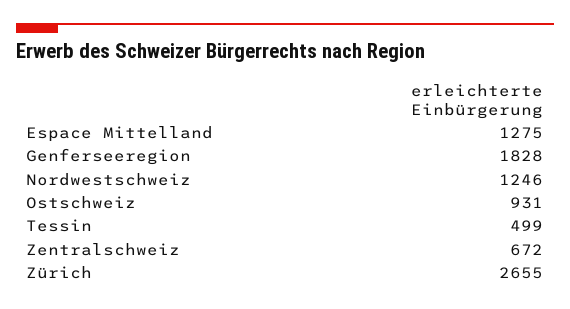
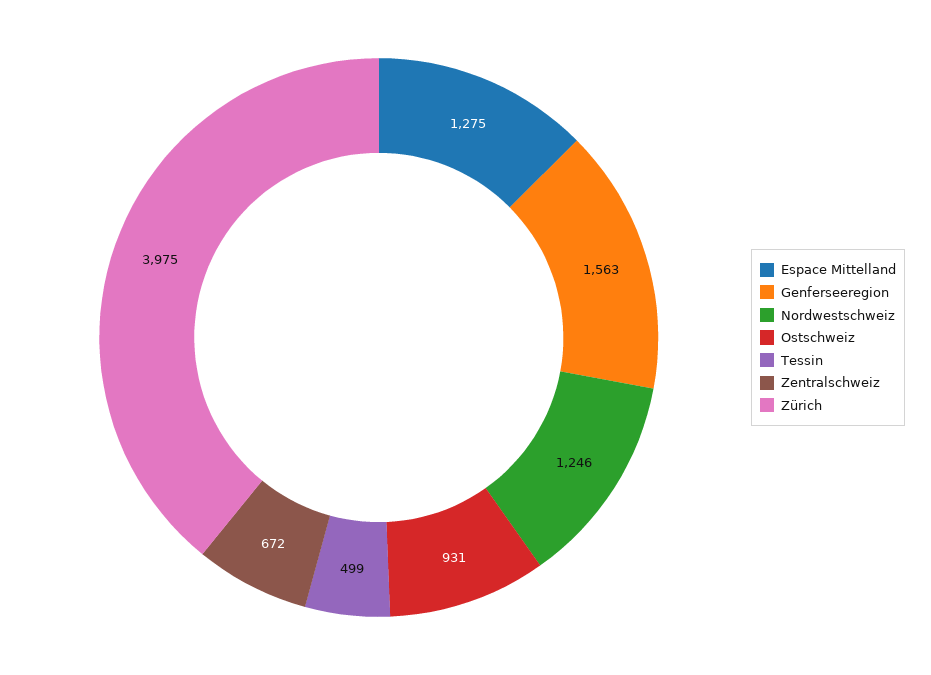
Genferseeregion: 1828 -> 1563
Zürich: 2655 -> 3975

